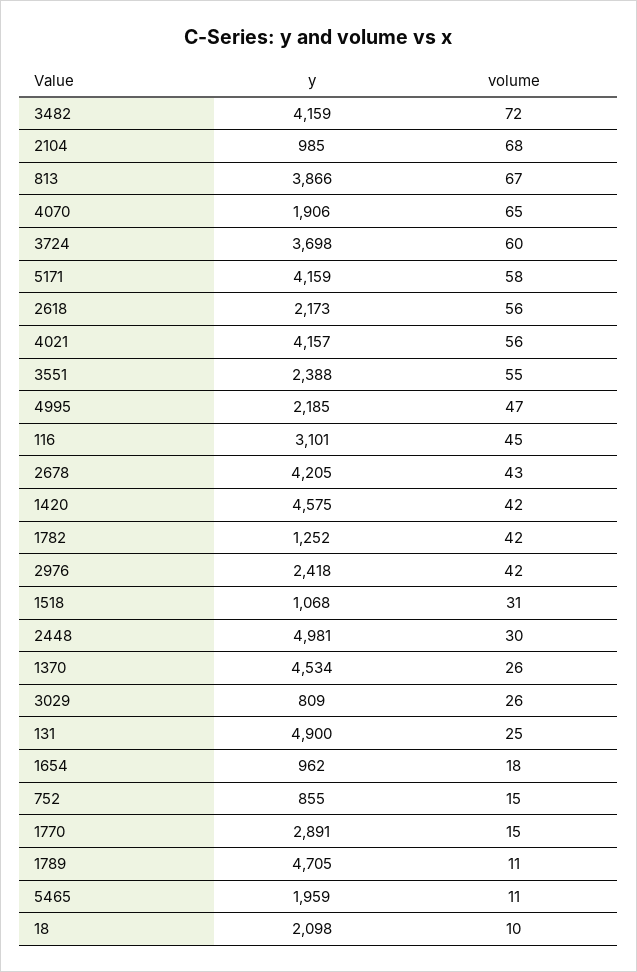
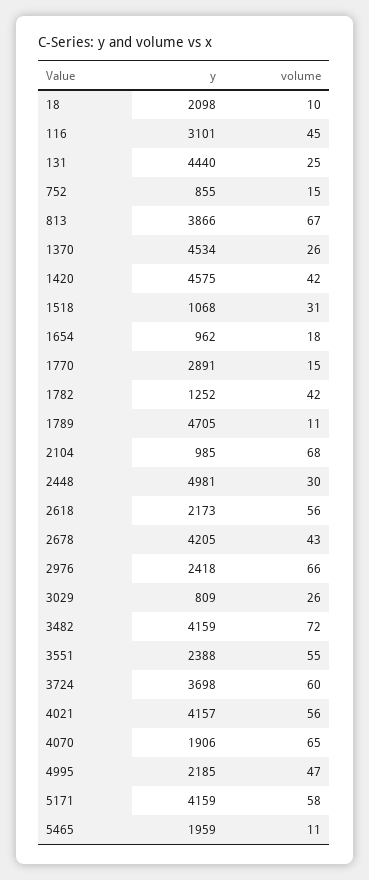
volume, 2976: 42 -> 66
y, 131: 4900 -> 4440

